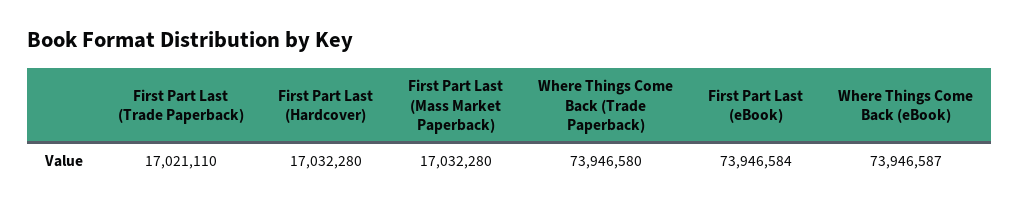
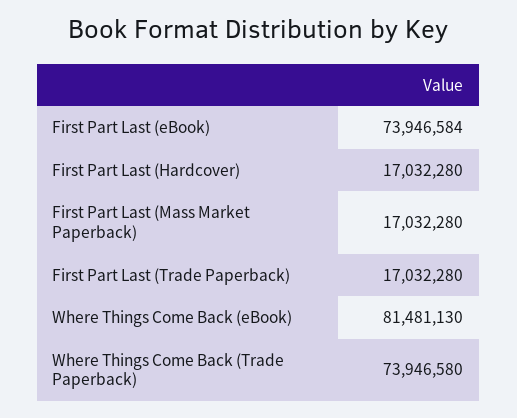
First Part Last (Trade Paperback): 17021110 -> 17032280
Where Things Come Back (eBook): 73946587 -> 81481130

